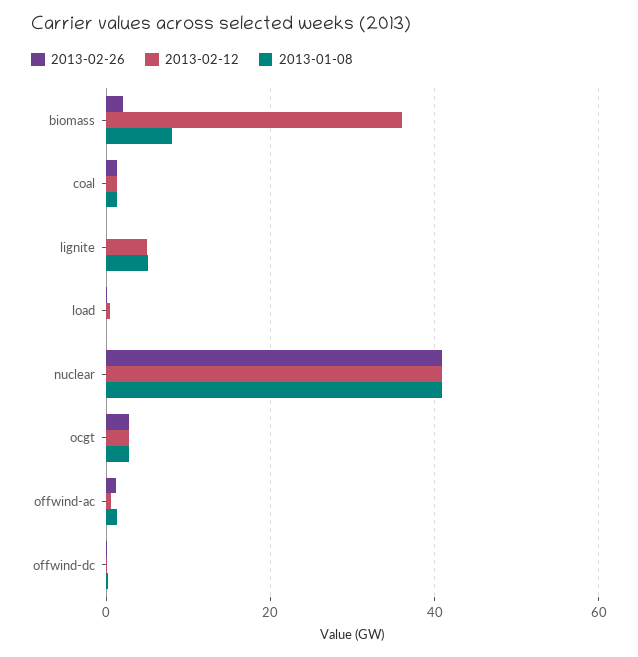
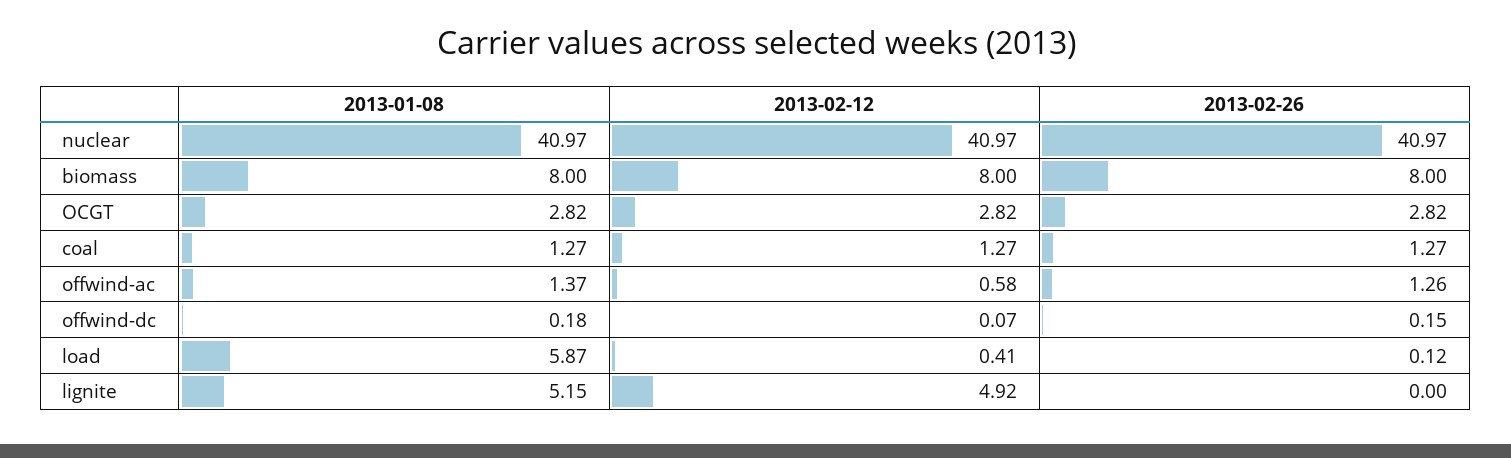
2013-02-26, biomass: 2 -> 8
2013-02-12, biomass: 36 -> 8
2013-01-08, load: 0 -> 5.87

